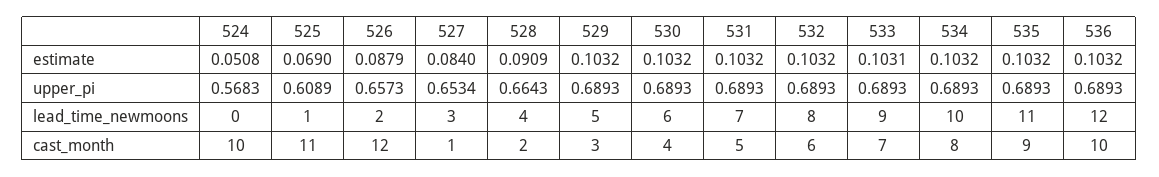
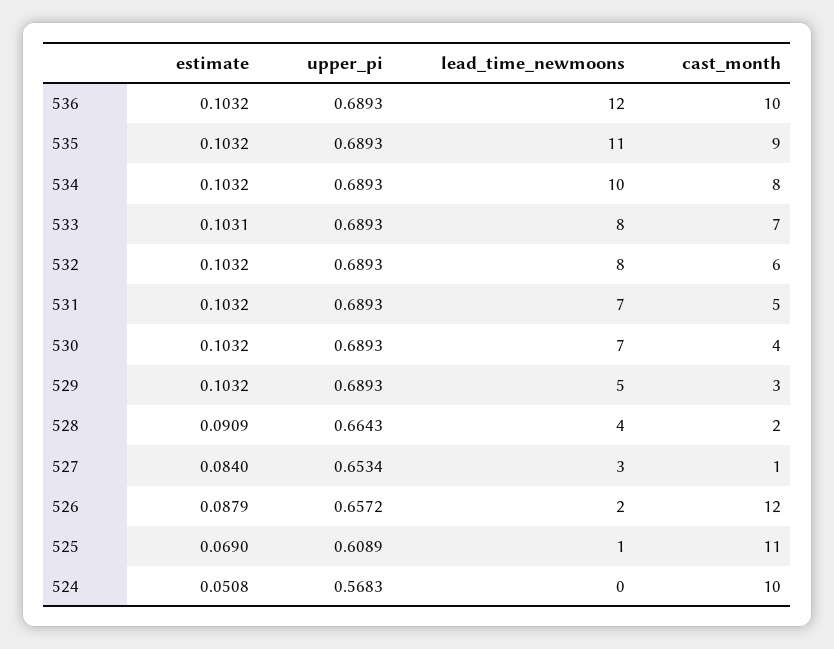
526, upper_pi: 0.6573 -> 0.6572
530, lead_time_newmoons: 6 -> 7
533, lead_time_newmoons: 9 -> 8

